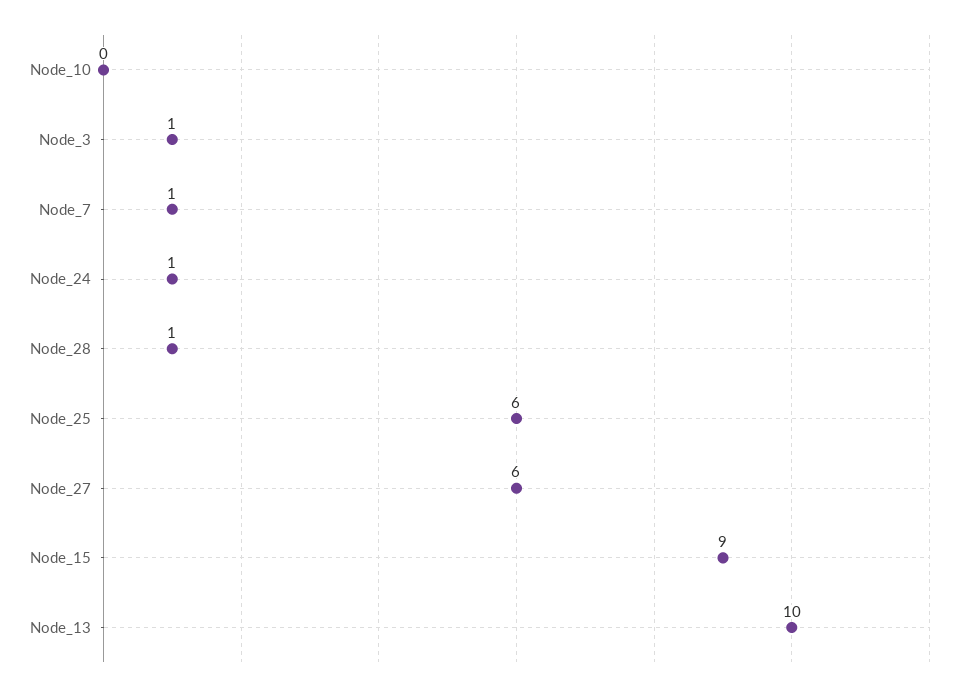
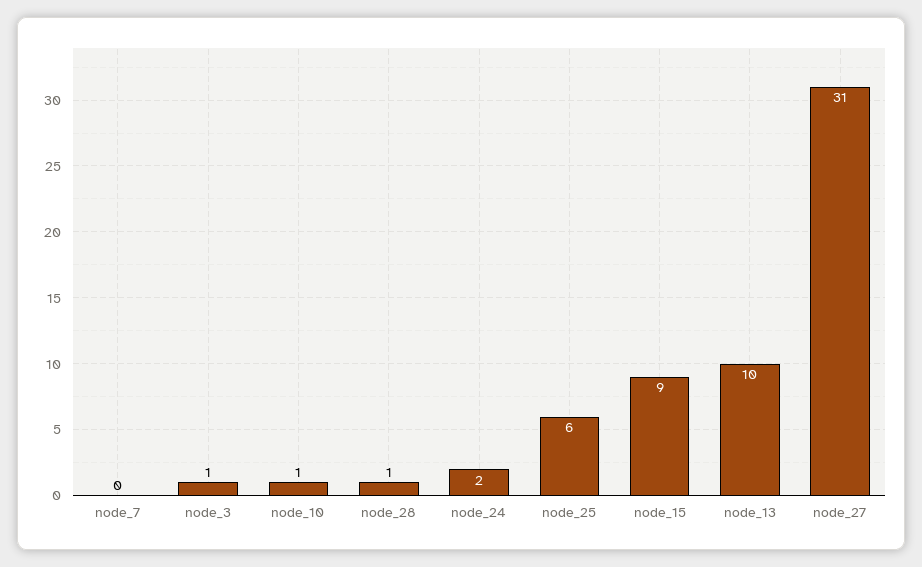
Node_10: 0 -> 1
Node_7: 1 -> 0
Node_24: 1 -> 2
Node_27: 6 -> 31

